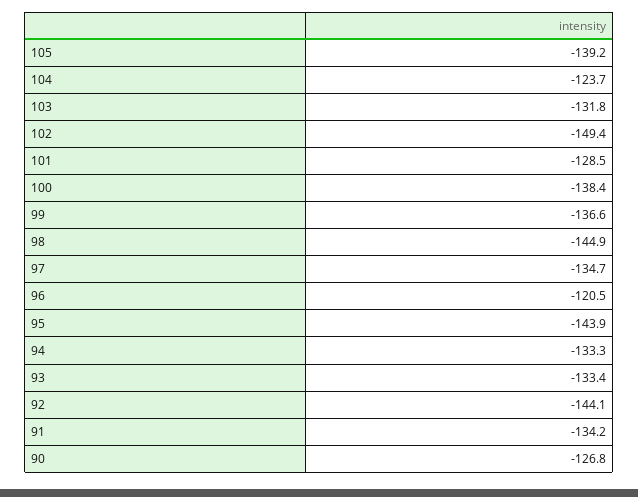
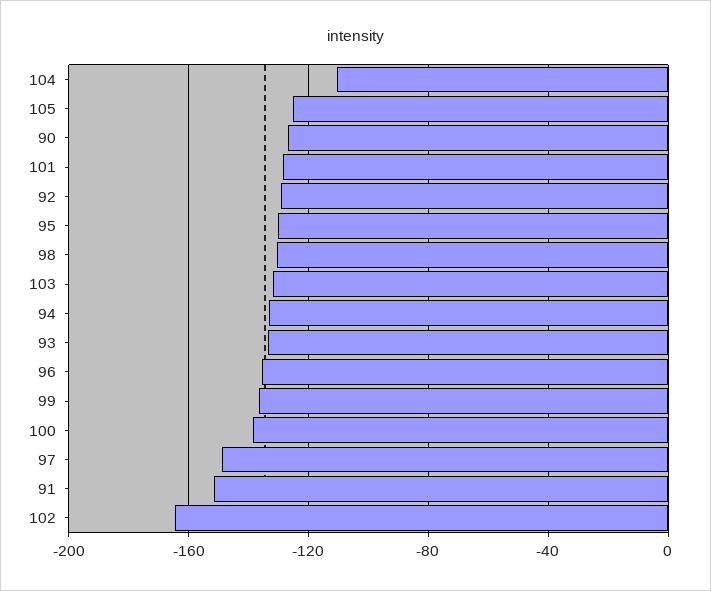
105: -139.2 -> -125
104: -123.7 -> -110
102: -149.4 -> -165
98: -144.9 -> -130
97: -134.7 -> -150
96: -120.5 -> -135
95: -143.9 -> -130
92: -144.1 -> -130
91: -134.2 -> -150

